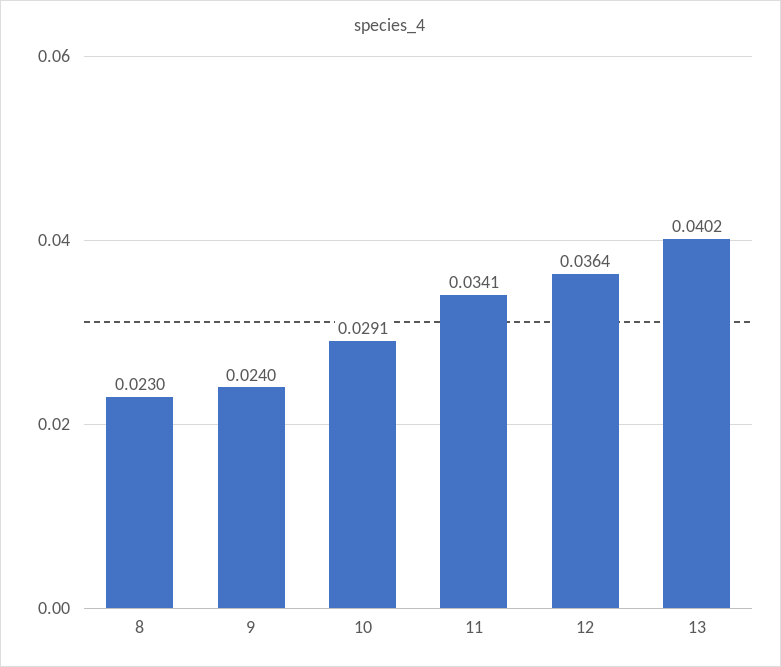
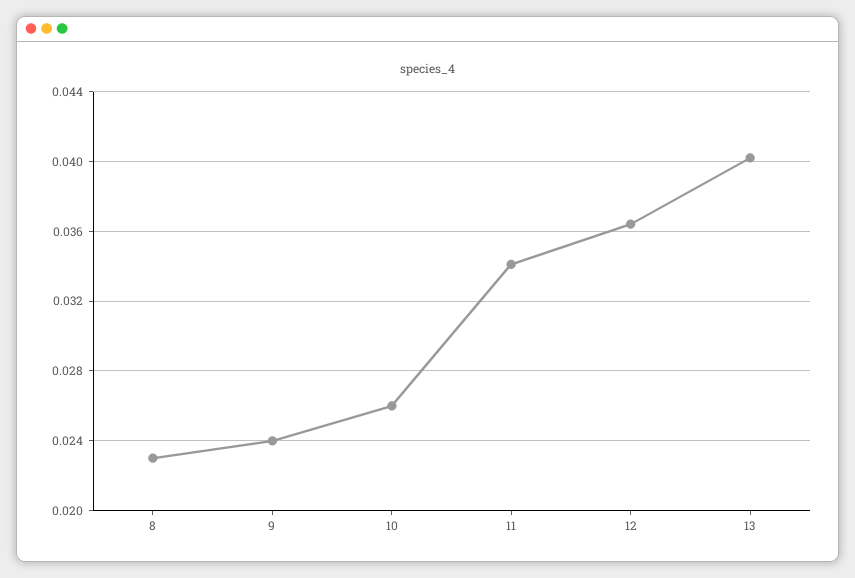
10: 0.0291 -> 0.026

